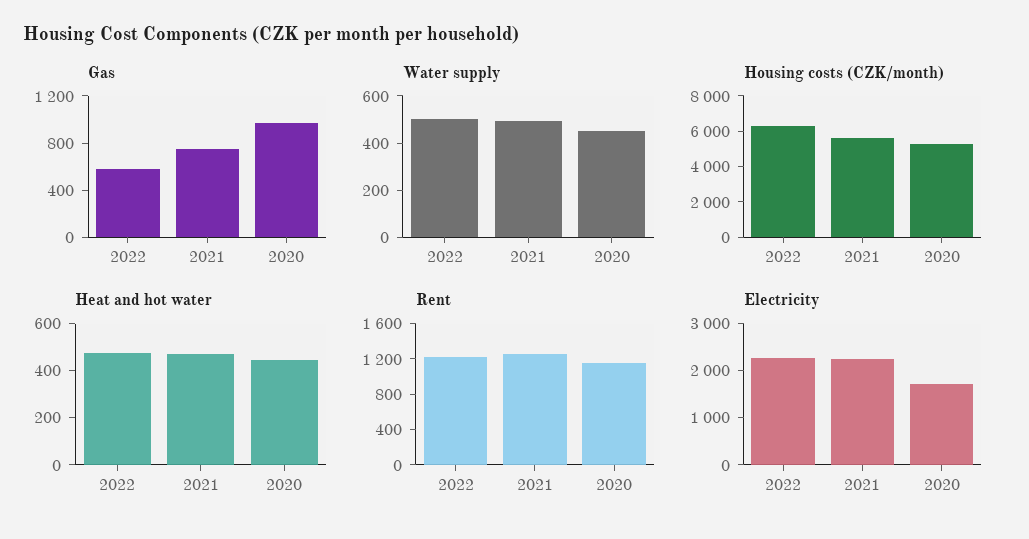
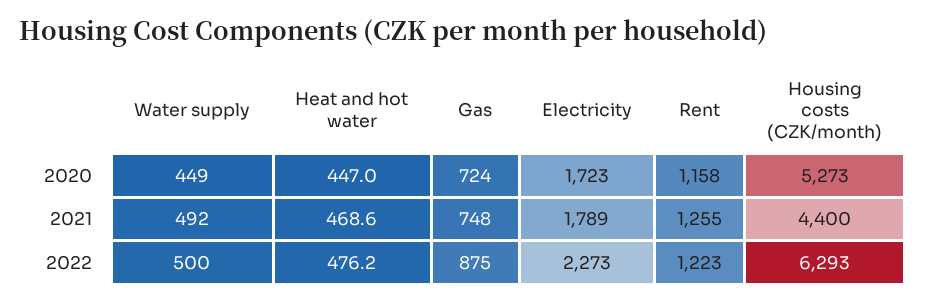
Gas, 2022: 600 -> 875
Gas, 2020: 1000 -> 724
Housing costs (CZK/month), 2021: 5500 -> 4400
Electricity, 2021: 2200 -> 1789

